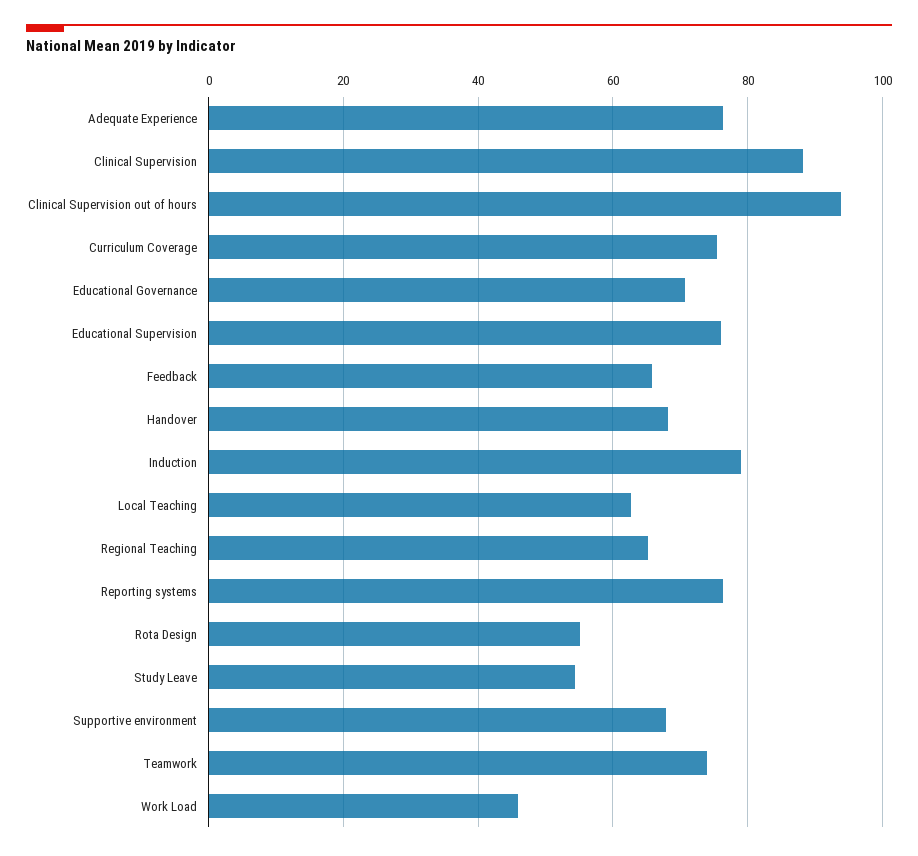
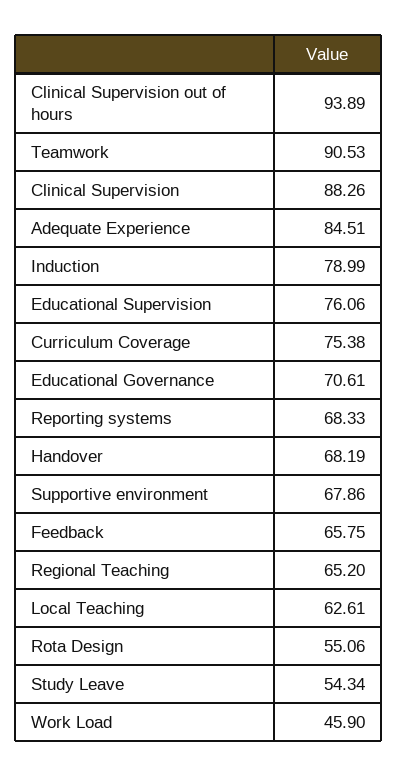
Adequate Experience: 76 -> 84.51
Reporting systems: 76 -> 68.33
Teamwork: 74 -> 90.53

